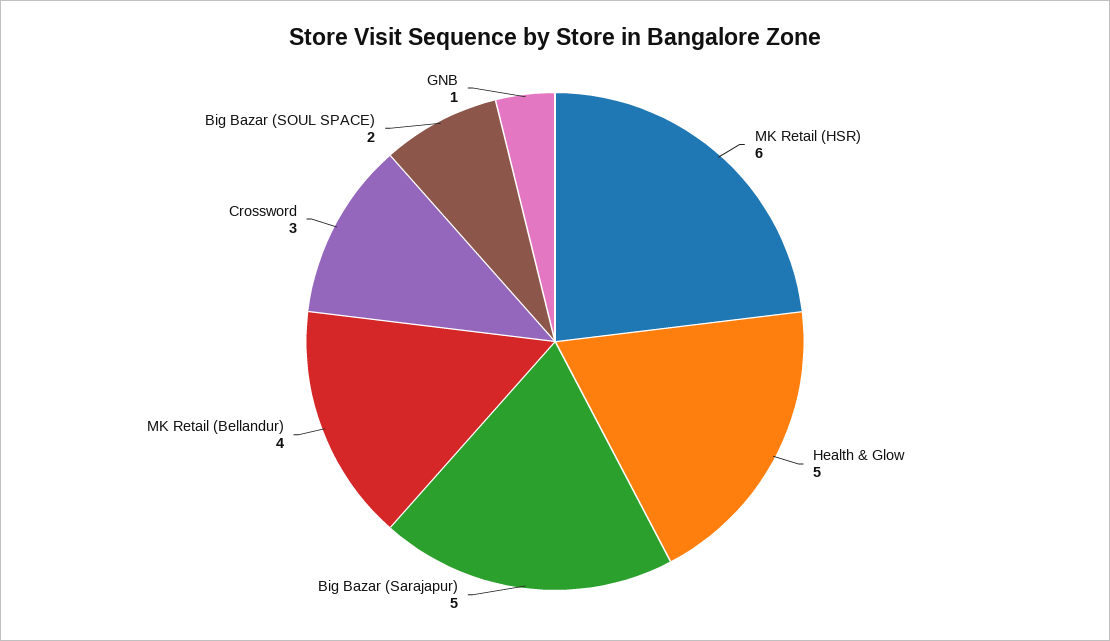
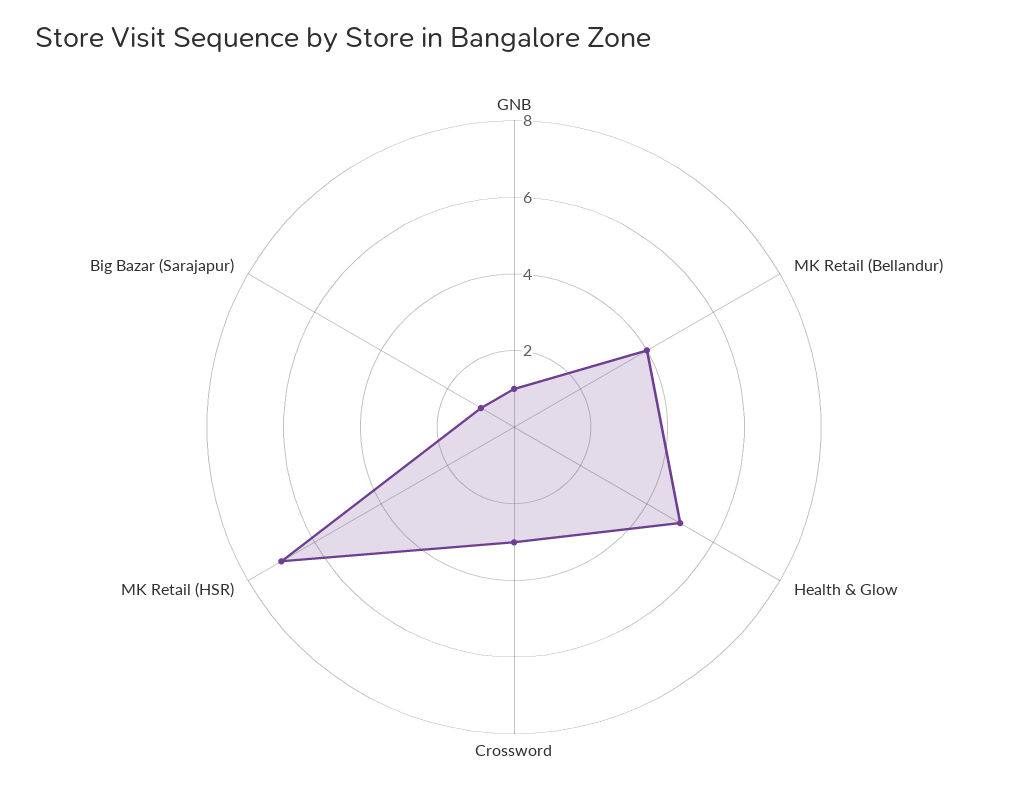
MK Retail (HSR): 6 -> 7
Big Bazar (Sarajapur): 5 -> 1
Big Bazar (SOUL SPACE): 2 -> none

